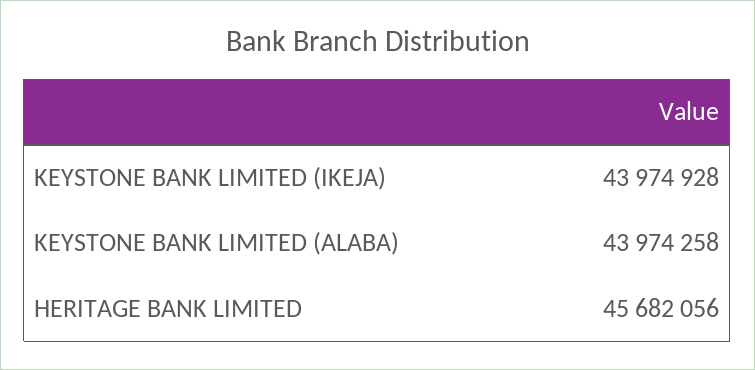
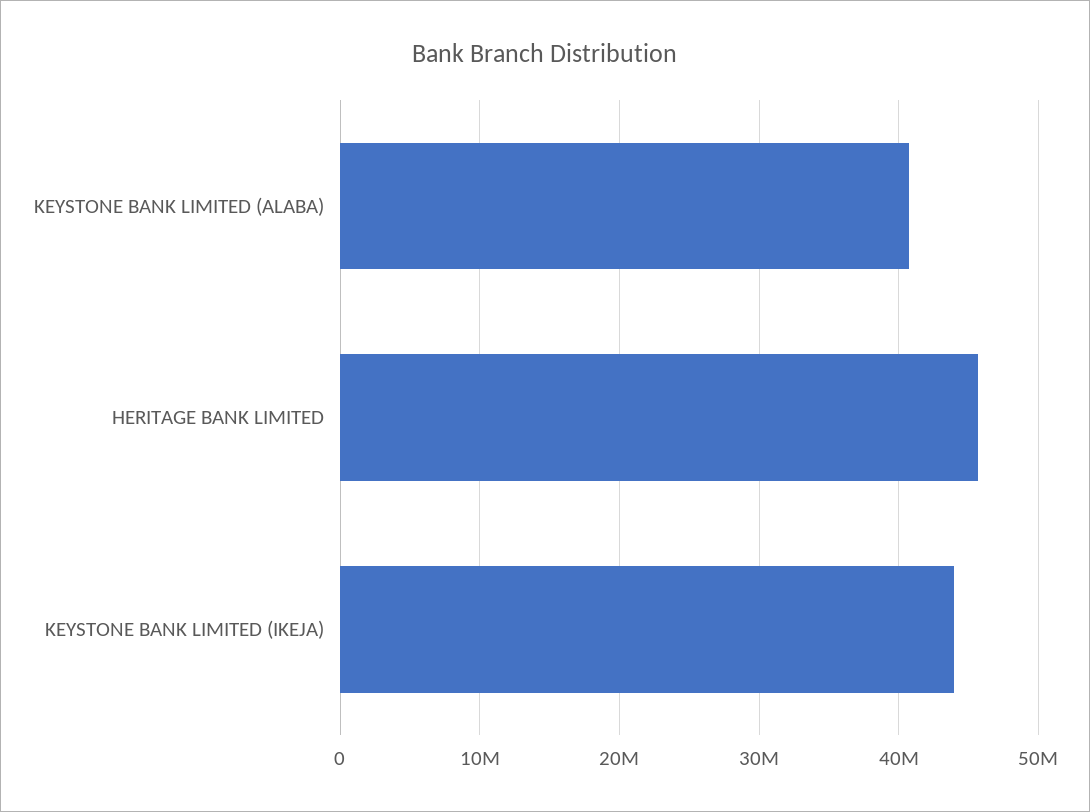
KEYSTONE BANK LIMITED (ALABA): 43974258 -> 41000000

